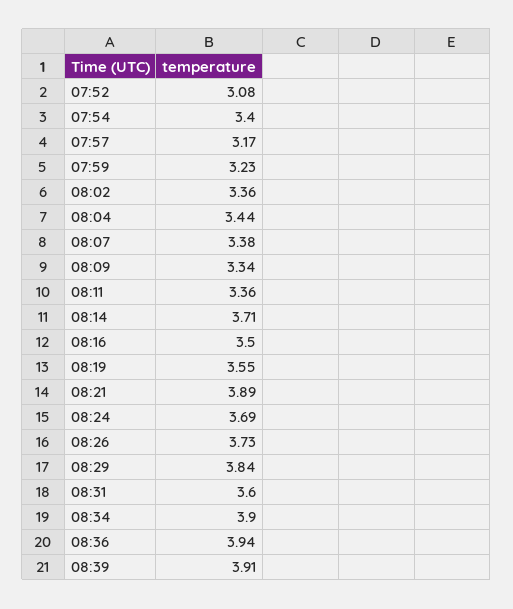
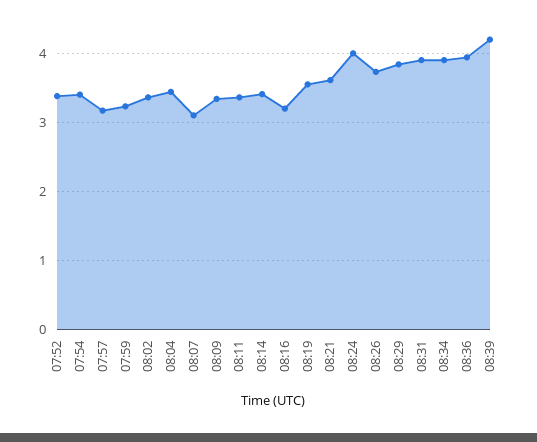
07:52: 3.08 -> 3.4
08:07: 3.38 -> 3.1
08:14: 3.71 -> 3.4
08:16: 3.5 -> 3.2
08:21: 3.89 -> 3.6
08:24: 3.69 -> 4
08:31: 3.6 -> 3.9
08:39: 3.91 -> 4.2

